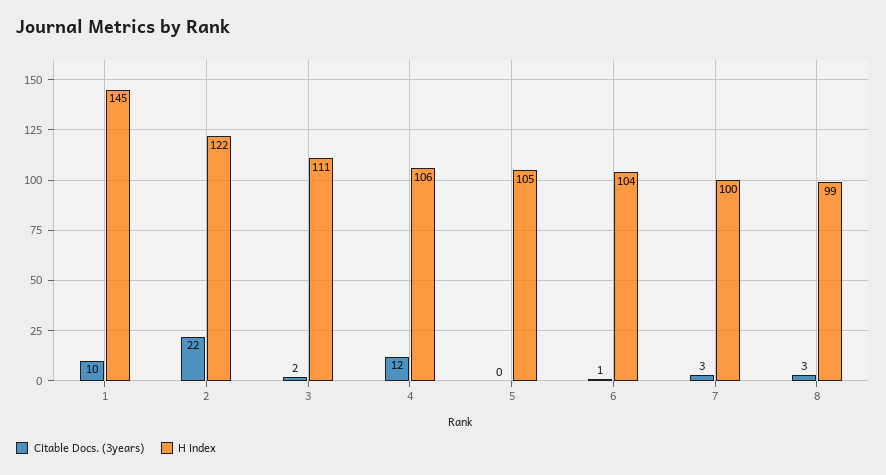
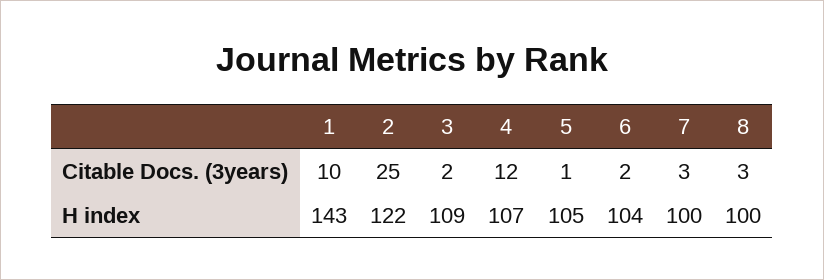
H index, 1: 145 -> 143
Citable Docs. (3years), 2: 22 -> 25
H index, 3: 111 -> 109
H index, 4: 106 -> 107
Citable Docs. (3years), 5: 0 -> 1
Citable Docs. (3years), 6: 1 -> 2
H index, 8: 99 -> 100

